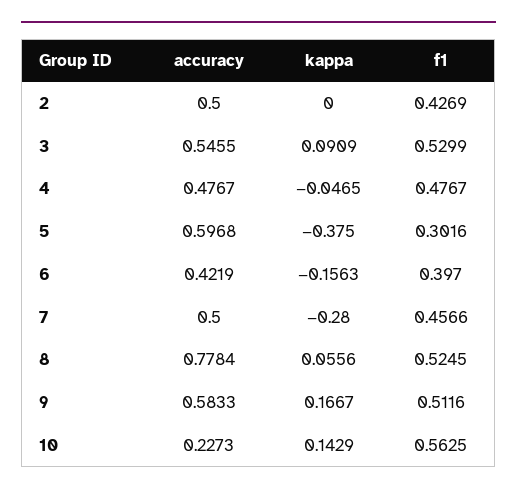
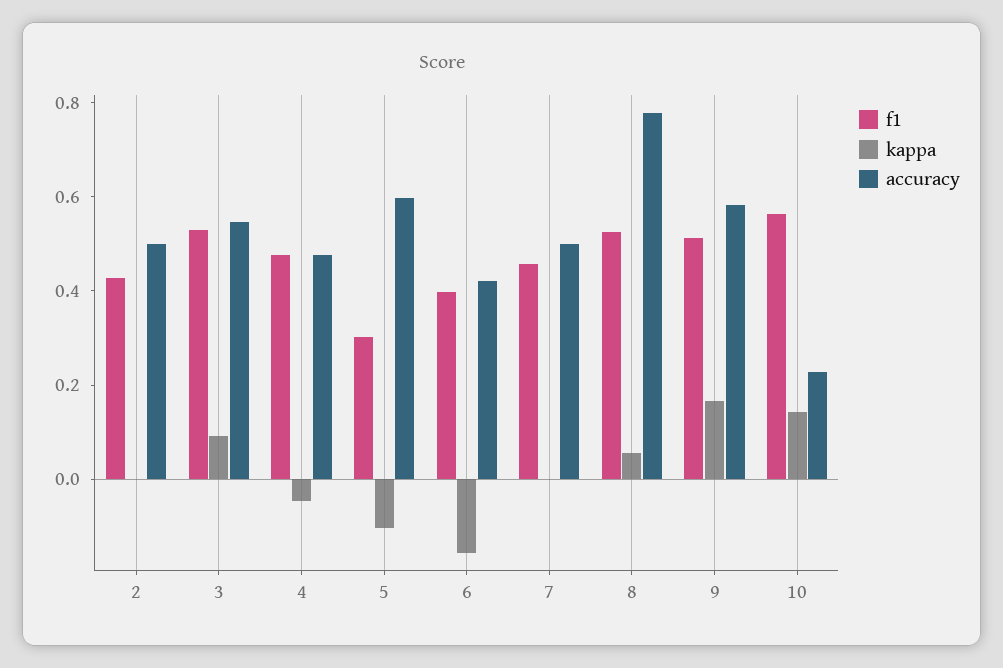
kappa, 5: -0.375 -> -0.1
kappa, 7: -0.28 -> 0

